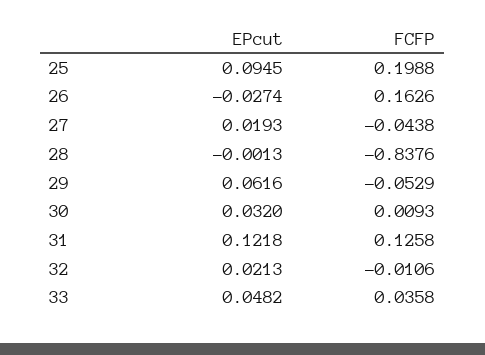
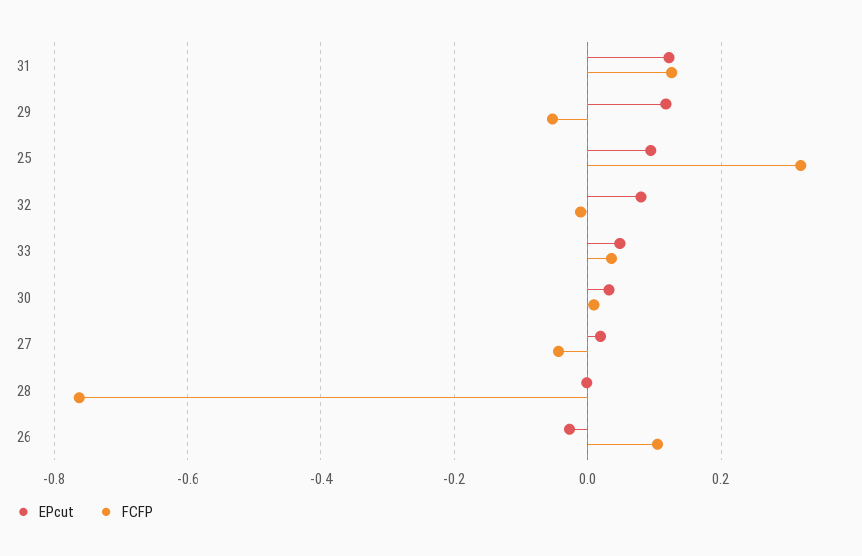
FCFP, 25: 0.1988 -> 0.32
FCFP, 26: 0.1626 -> 0.1
FCFP, 28: -0.8376 -> -0.76
EPcut, 29: 0.0616 -> 0.12
EPcut, 32: 0.0213 -> 0.08

